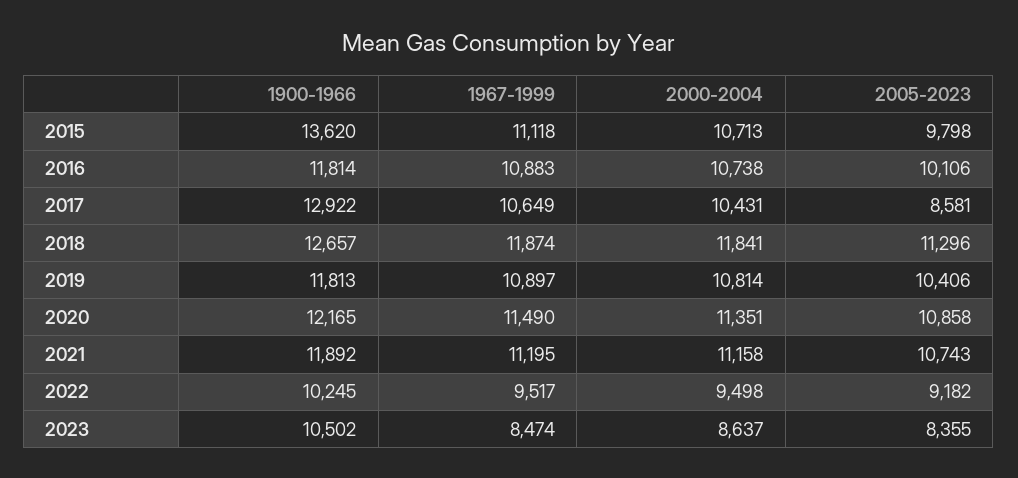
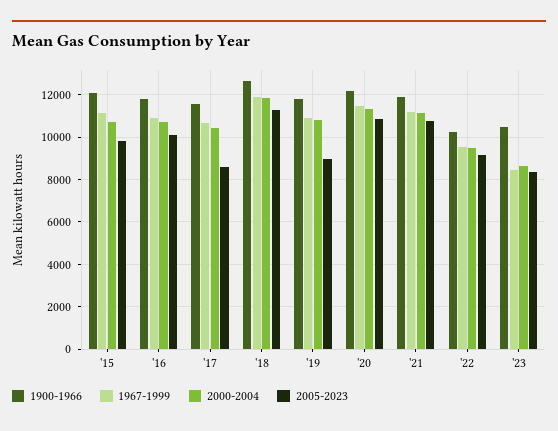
1900-1966, 2015: 13620 -> 12000
1900-1966, 2017: 12922 -> 11500
2005-2023, 2019: 10406 -> 9000

